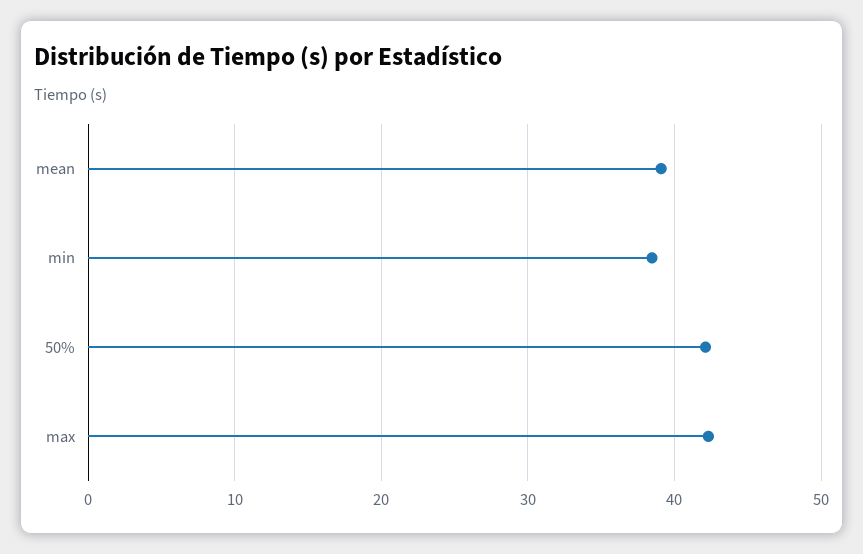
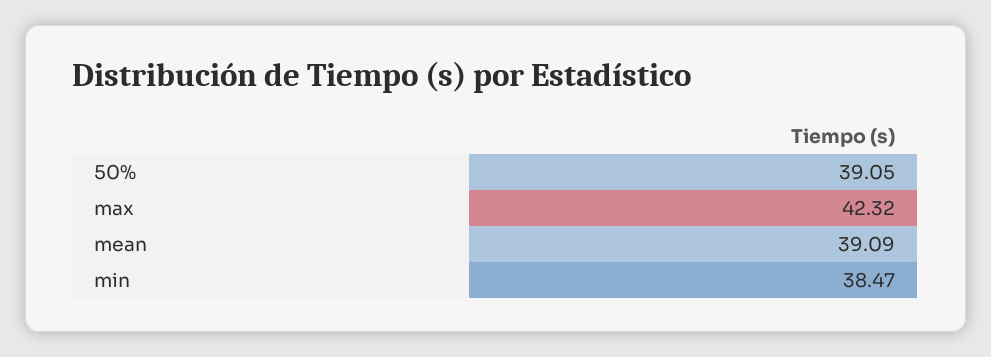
50%: 42 -> 39.05

